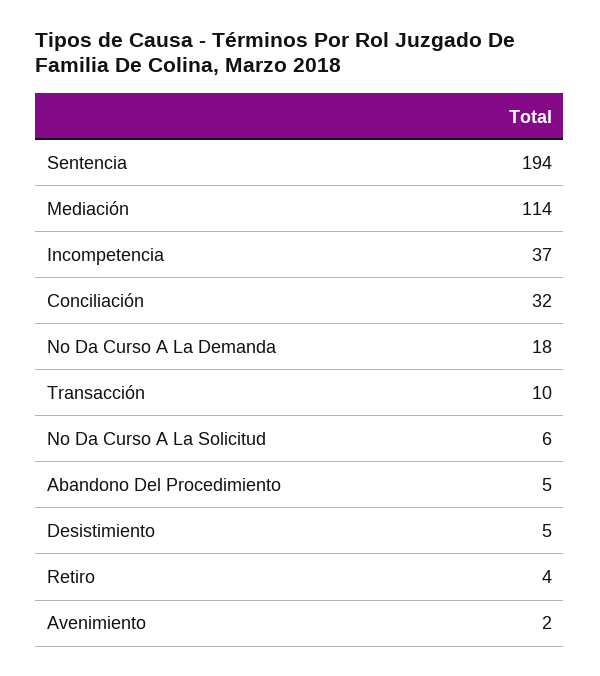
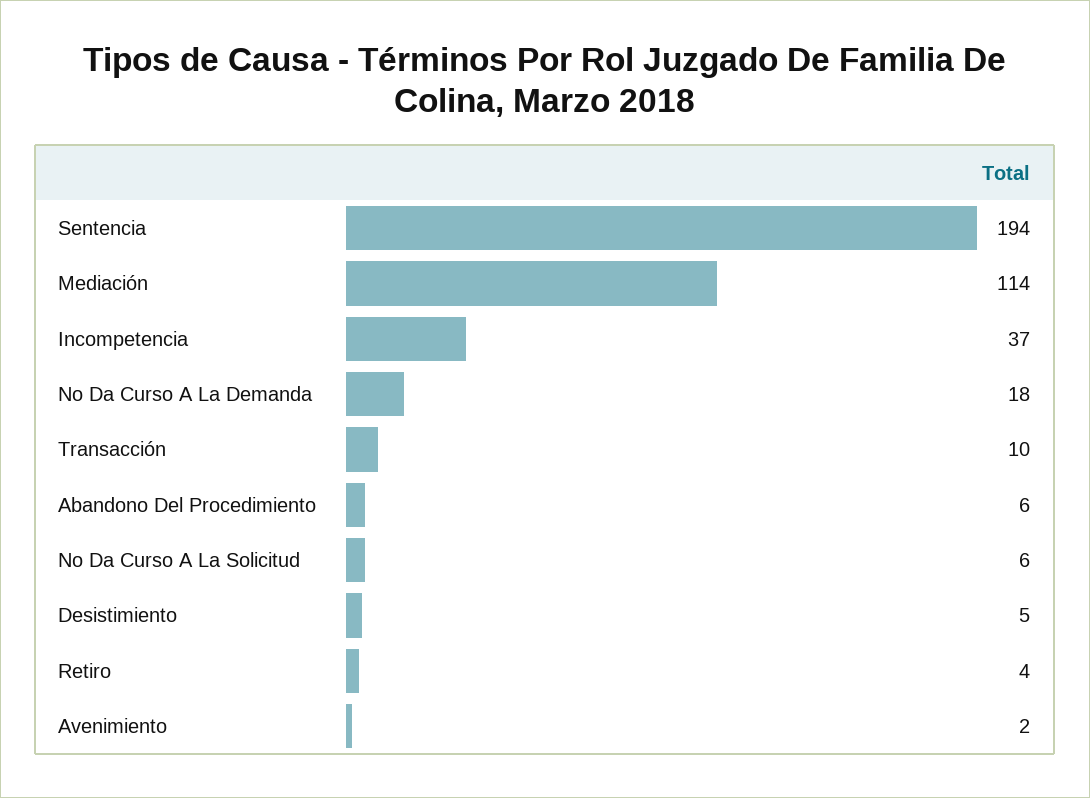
Conciliación: 32 -> none
Abandono Del Procedimiento: 5 -> 6

